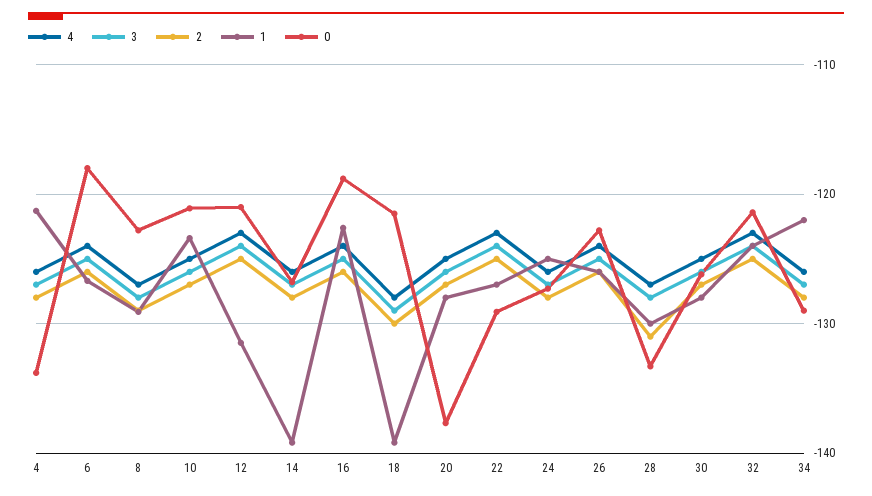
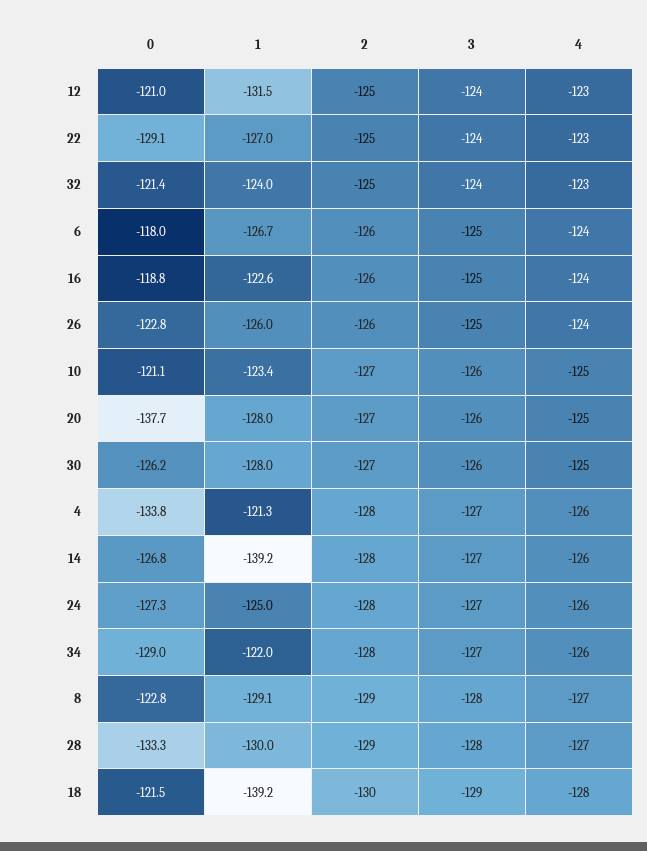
2, 28: -131 -> -129

